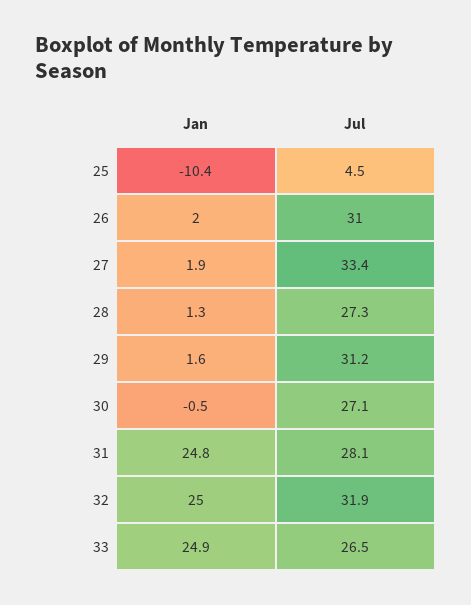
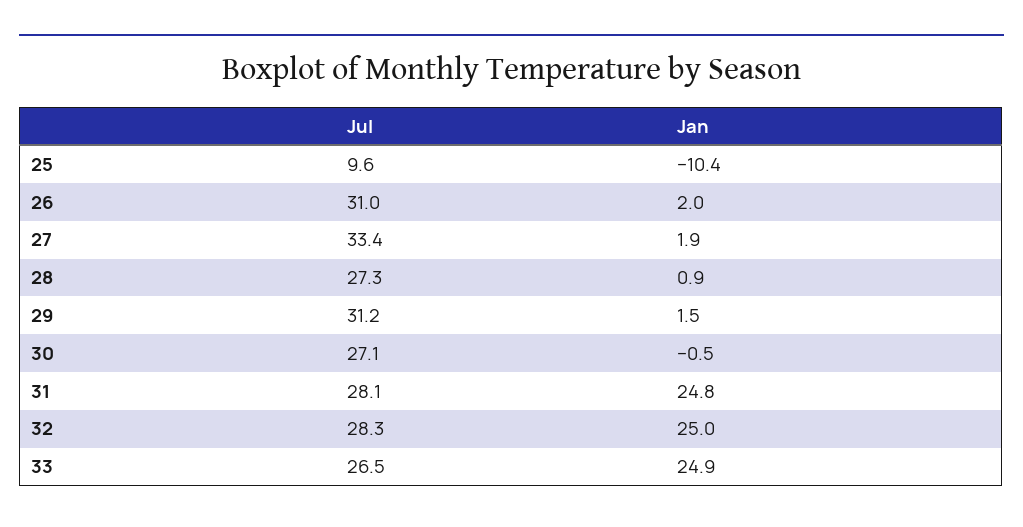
Jul, 25: 4.5 -> 9.6
Jan, 28: 1.3 -> 0.9
Jan, 29: 1.6 -> 1.5
Jul, 32: 31.9 -> 28.3

